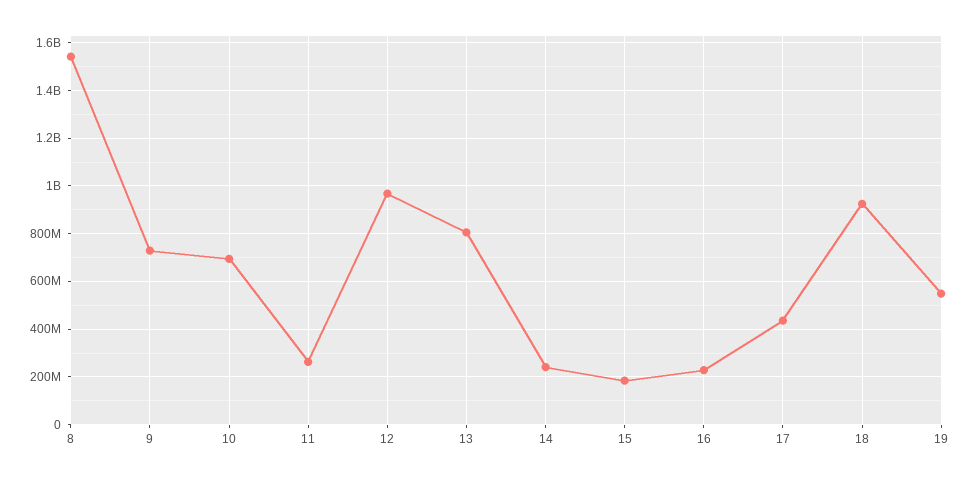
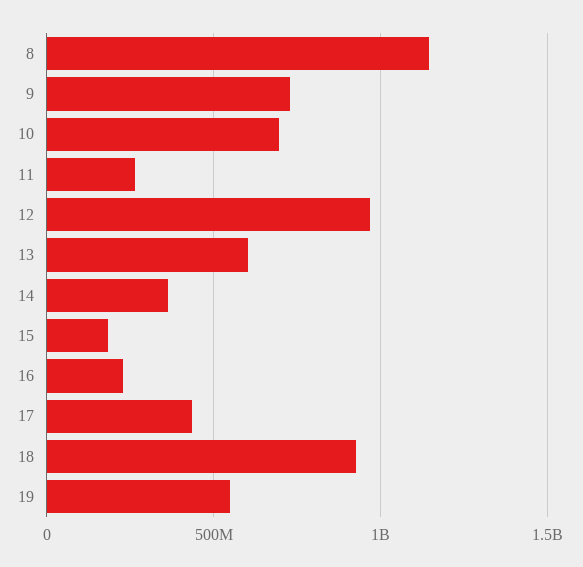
8: 1550000000 -> 1150000000
13: 800000000 -> 600000000
14: 250000000 -> 350000000

